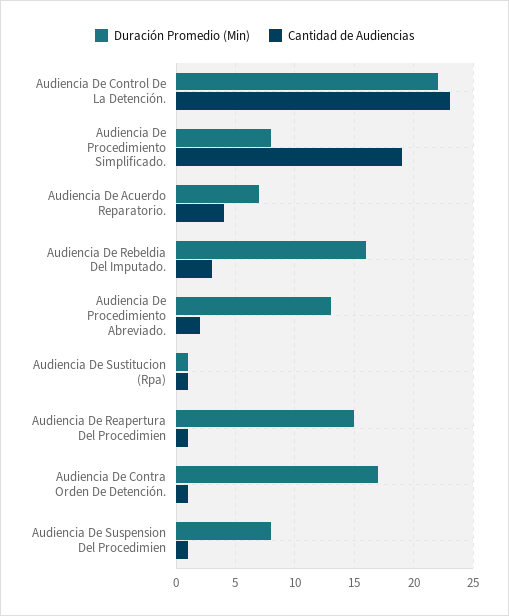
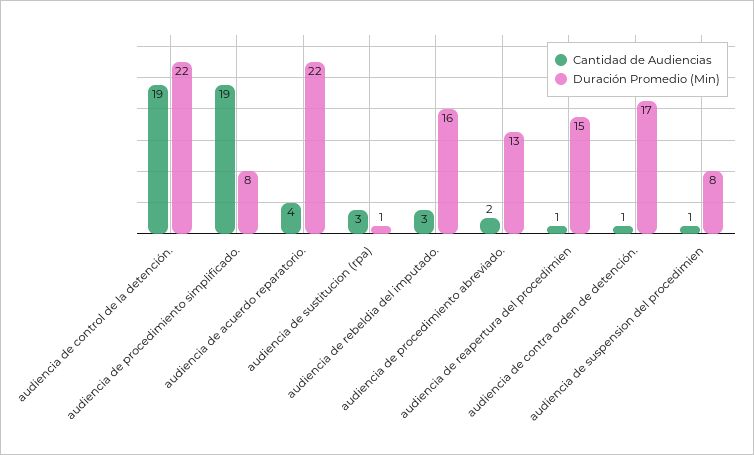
Cantidad de Audiencias, Audiencia De Control De La Detención.: 23 -> 19
Duración Promedio (Min), Audiencia De Acuerdo Reparatorio.: 7 -> 22
Cantidad de Audiencias, Audiencia De Sustitucion (Rpa): 1 -> 3

